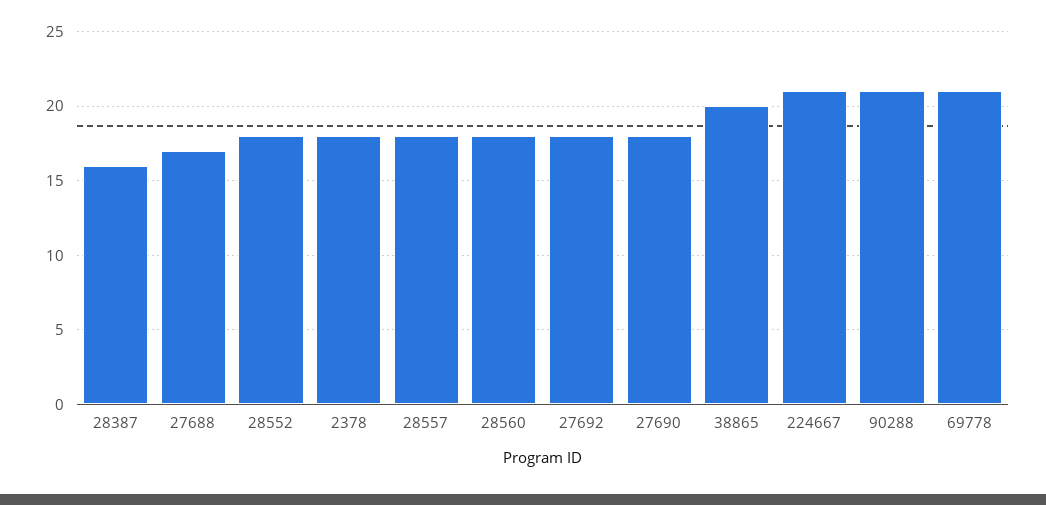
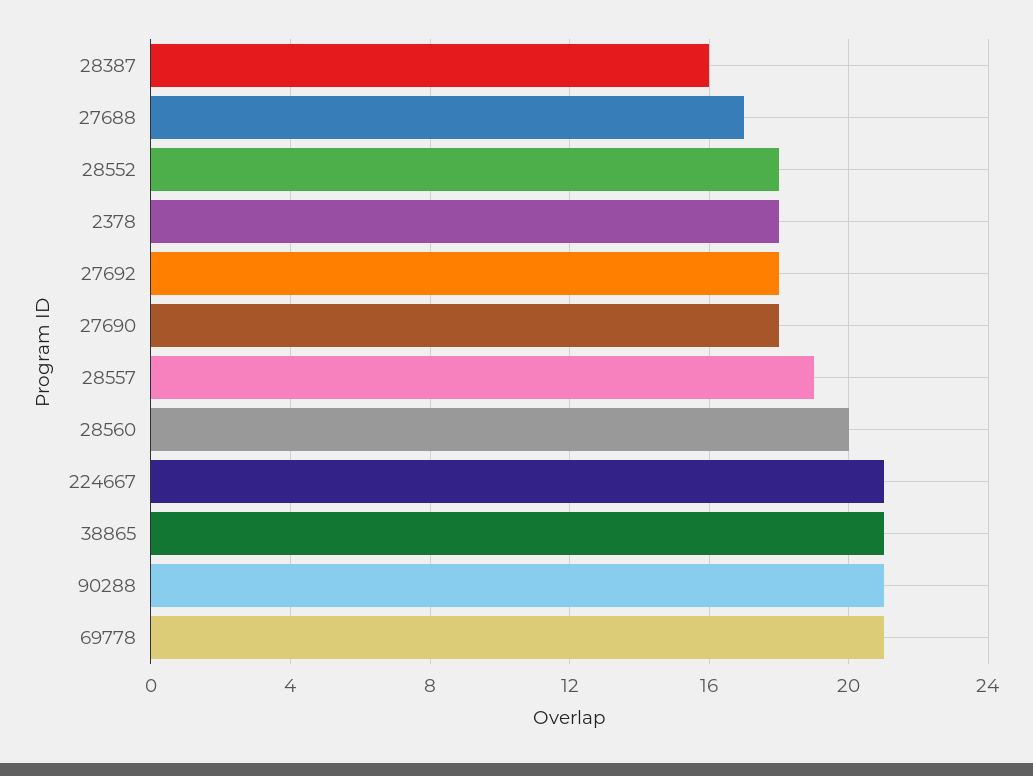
28557: 18 -> 19
28560: 18 -> 20
38865: 20 -> 21

